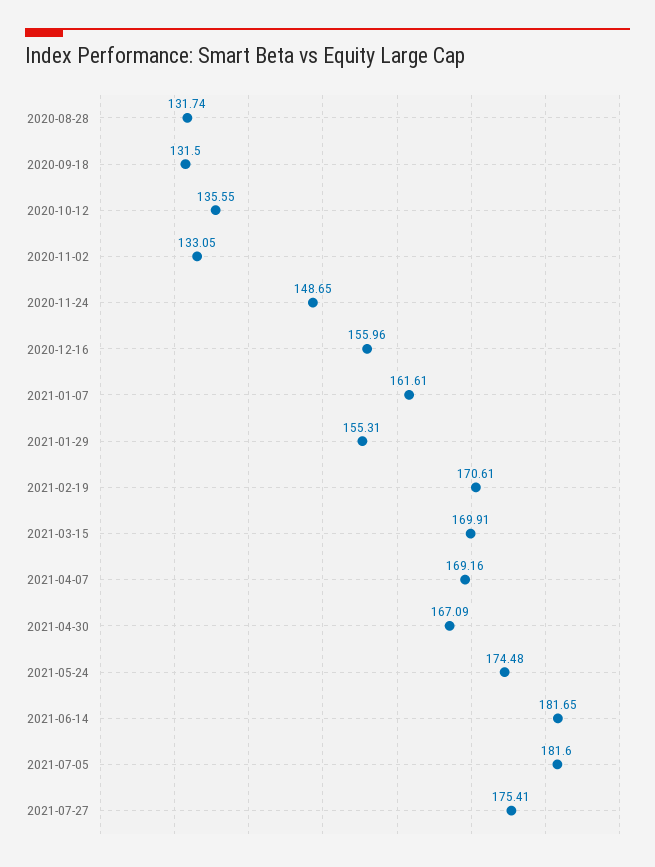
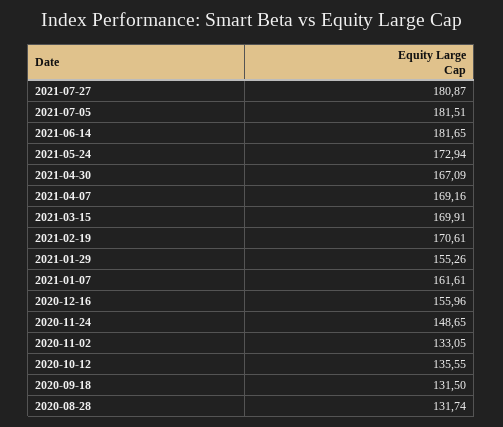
2021-01-29: 155.31 -> 155.26
2021-05-24: 174.48 -> 172.94
2021-07-05: 181.6 -> 181.51
2021-07-27: 175.41 -> 180.87

